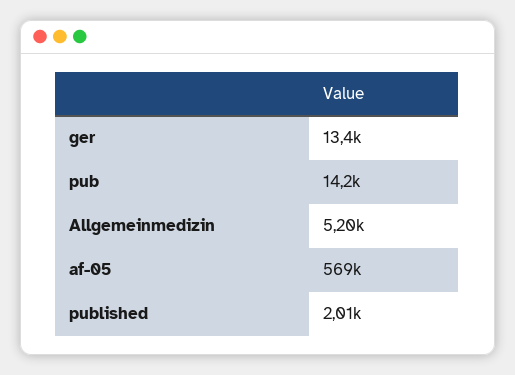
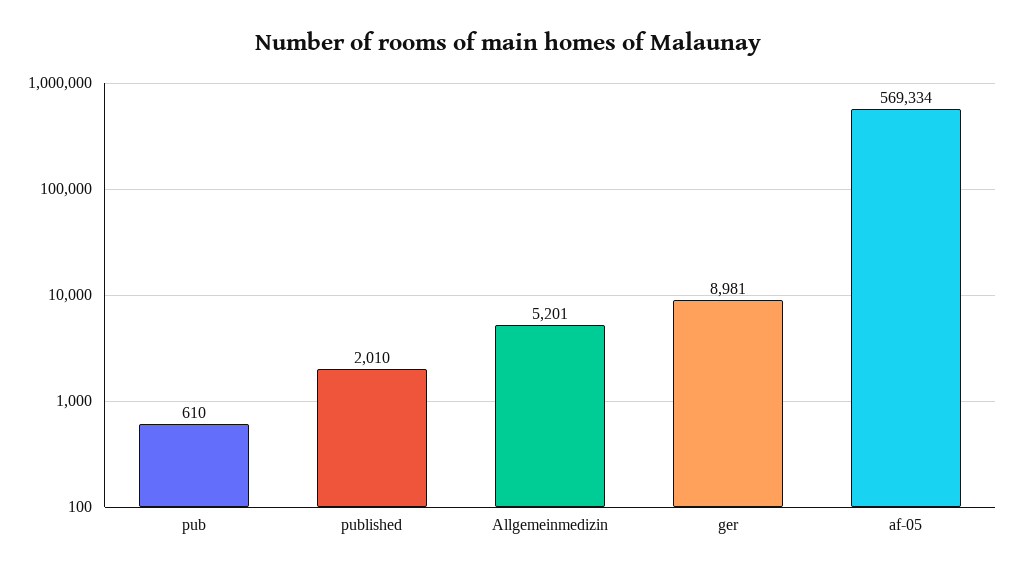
ger: 13400 -> 8981
pub: 14200 -> 610

